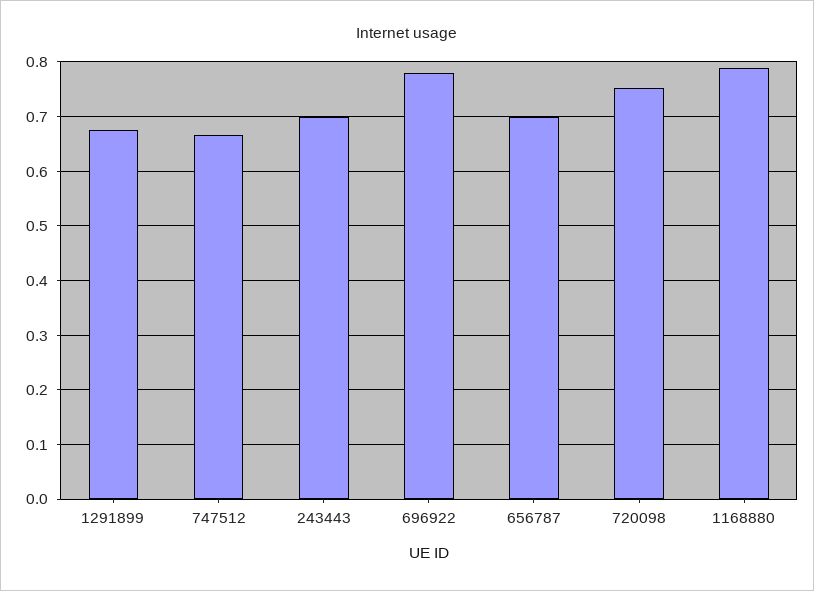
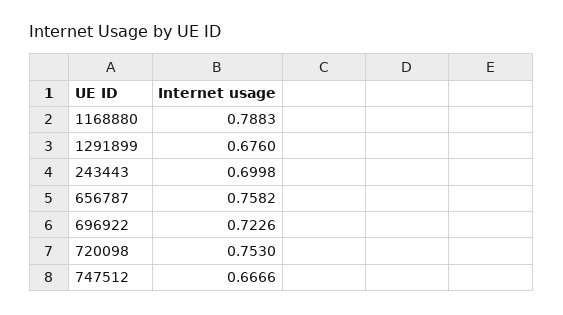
696922: 0.78 -> 0.7226
656787: 0.7 -> 0.7582

